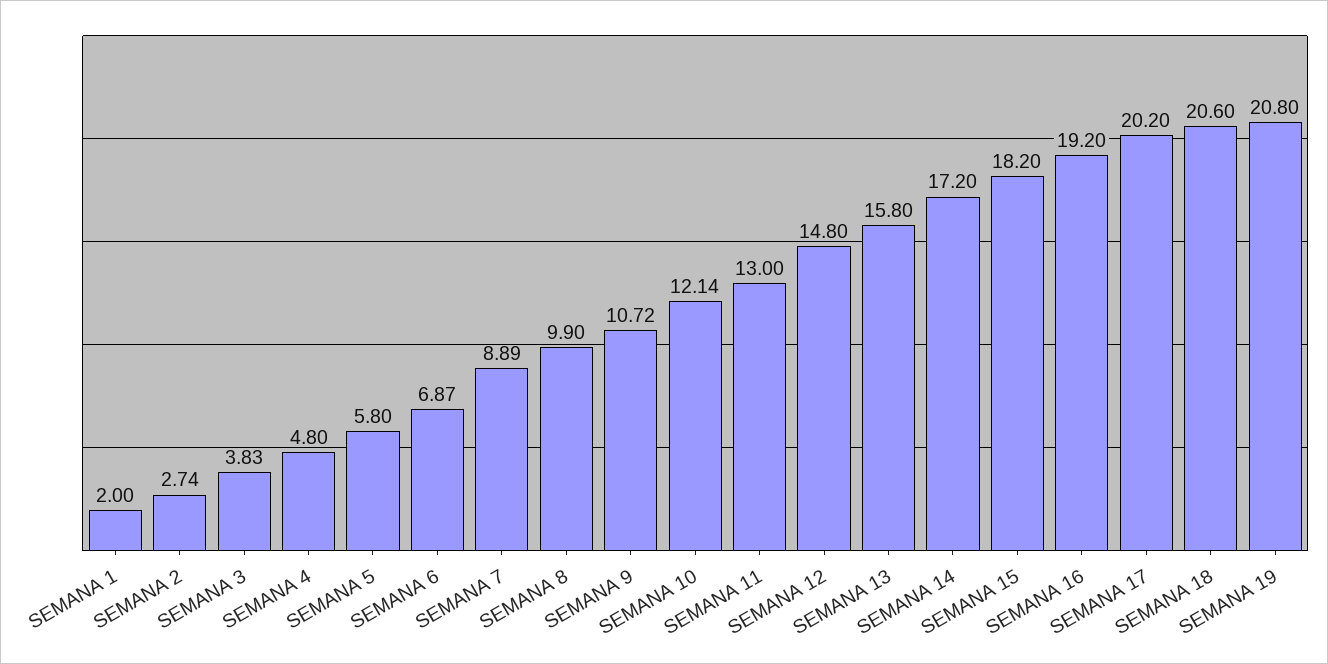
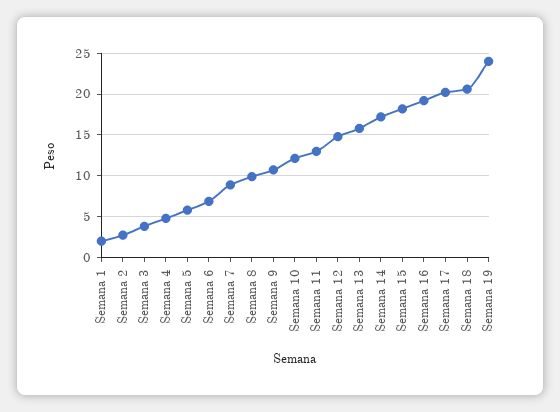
SEMANA 19: 20.8 -> 24

